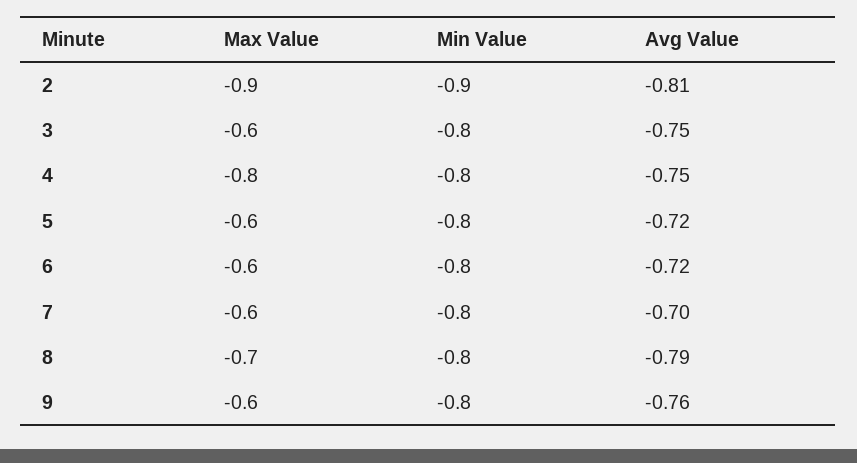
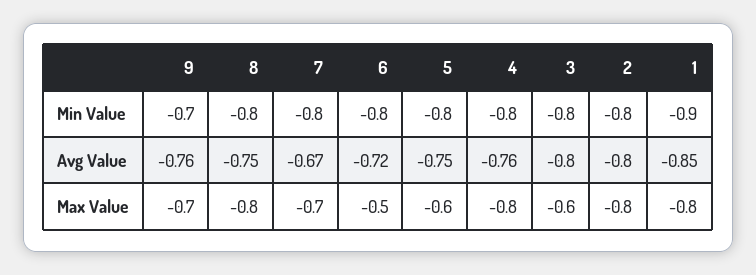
Max Value, 2: -0.9 -> -0.8
Min Value, 2: -0.9 -> -0.8
Avg Value, 2: -0.81 -> -0.8
Avg Value, 3: -0.75 -> -0.8
Avg Value, 4: -0.75 -> -0.76
Avg Value, 5: -0.72 -> -0.75
Max Value, 6: -0.6 -> -0.5
Max Value, 7: -0.6 -> -0.7
Avg Value, 7: -0.7 -> -0.67
Max Value, 8: -0.7 -> -0.8
Avg Value, 8: -0.79 -> -0.75
Max Value, 9: -0.6 -> -0.7
Min Value, 9: -0.8 -> -0.7
Min Value, 1: none -> -0.9
Avg Value, 1: none -> -0.85
Max Value, 1: none -> -0.8

